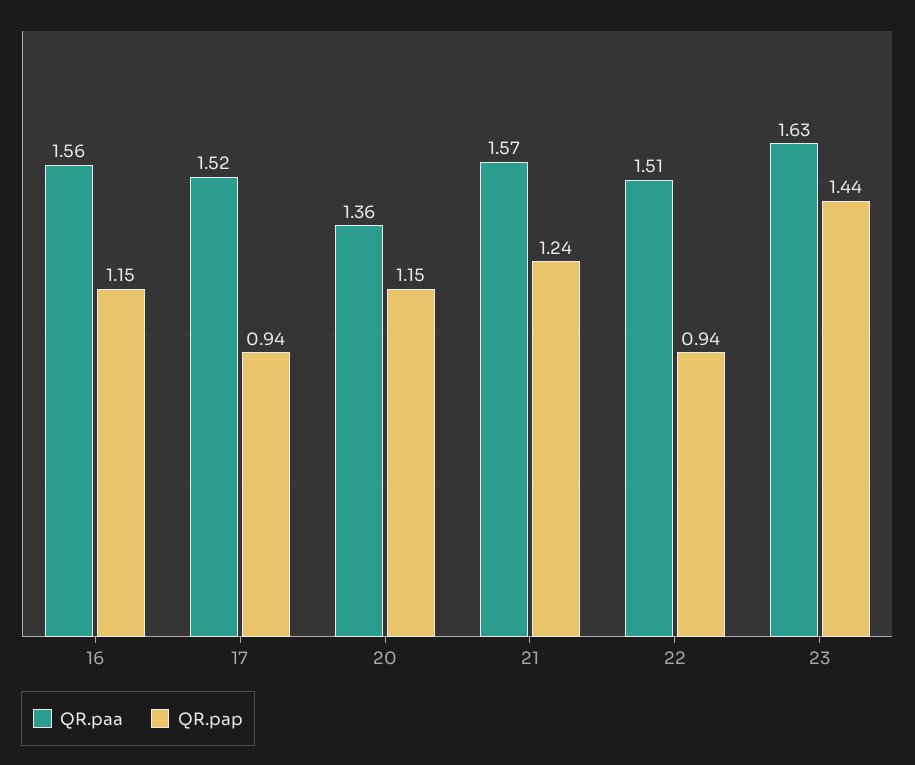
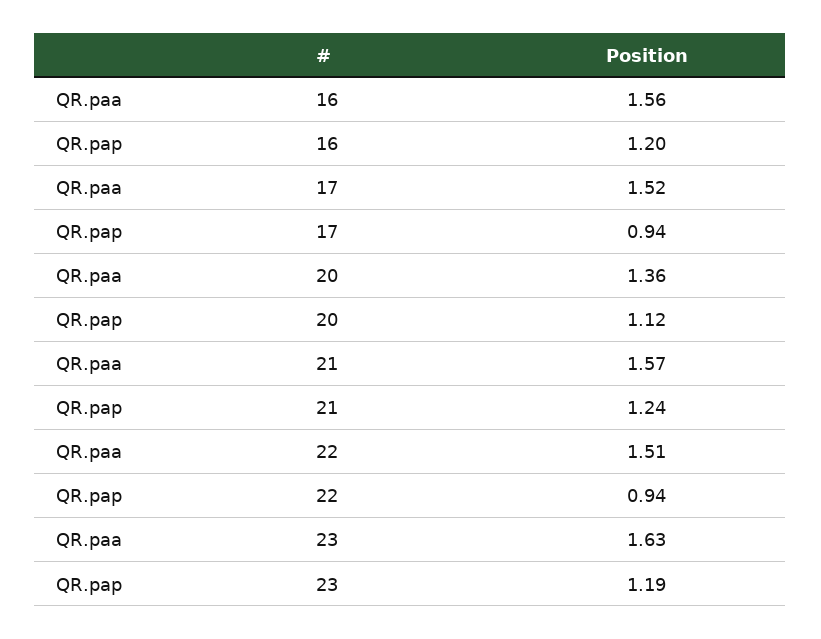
QR.pap, 16: 1.15 -> 1.2
QR.pap, 20: 1.15 -> 1.12
QR.pap, 23: 1.44 -> 1.19

